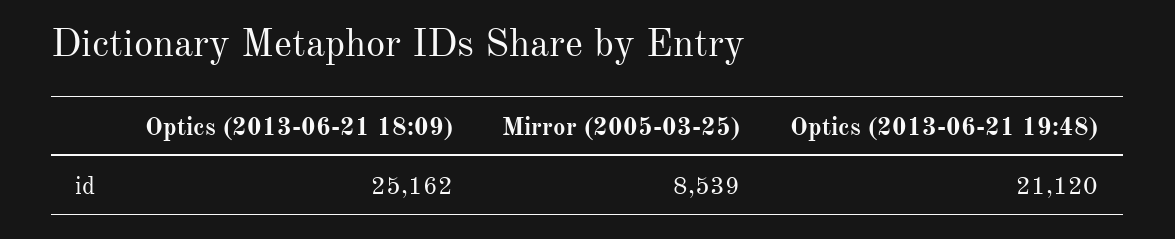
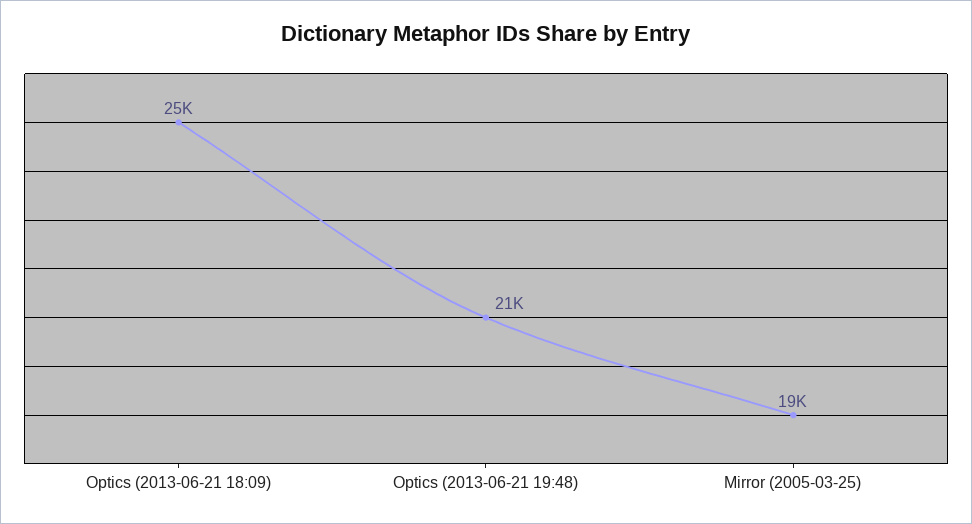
Mirror (2005-03-25): 8539 -> 19000

